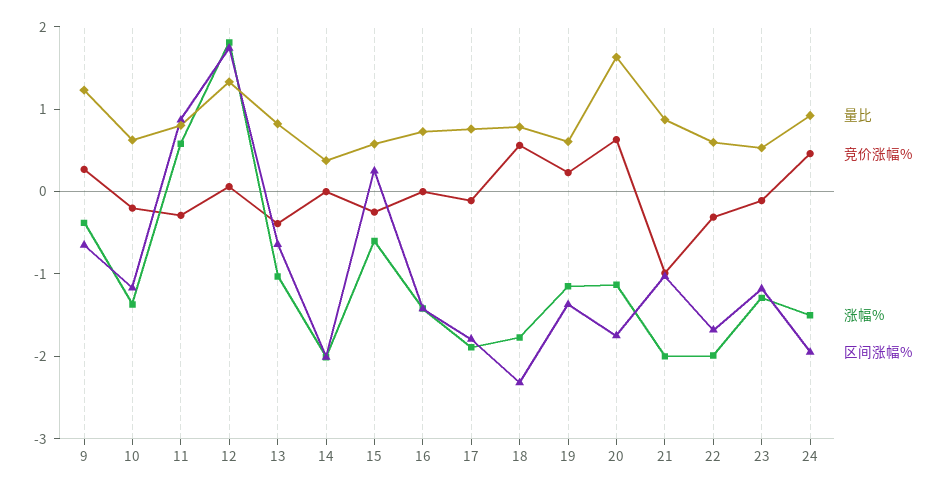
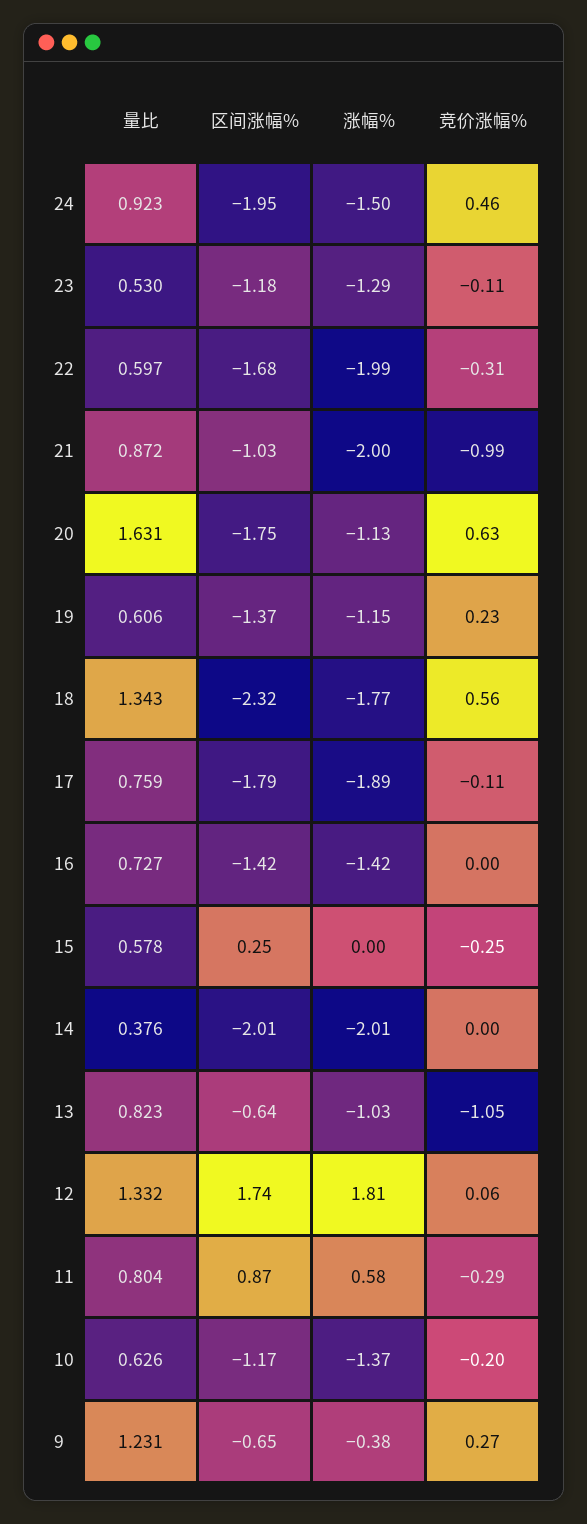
竞价涨幅%, 13: -0.4 -> -1.05
涨幅%, 15: -0.6 -> 0
量比, 18: 0.8 -> 1.343

